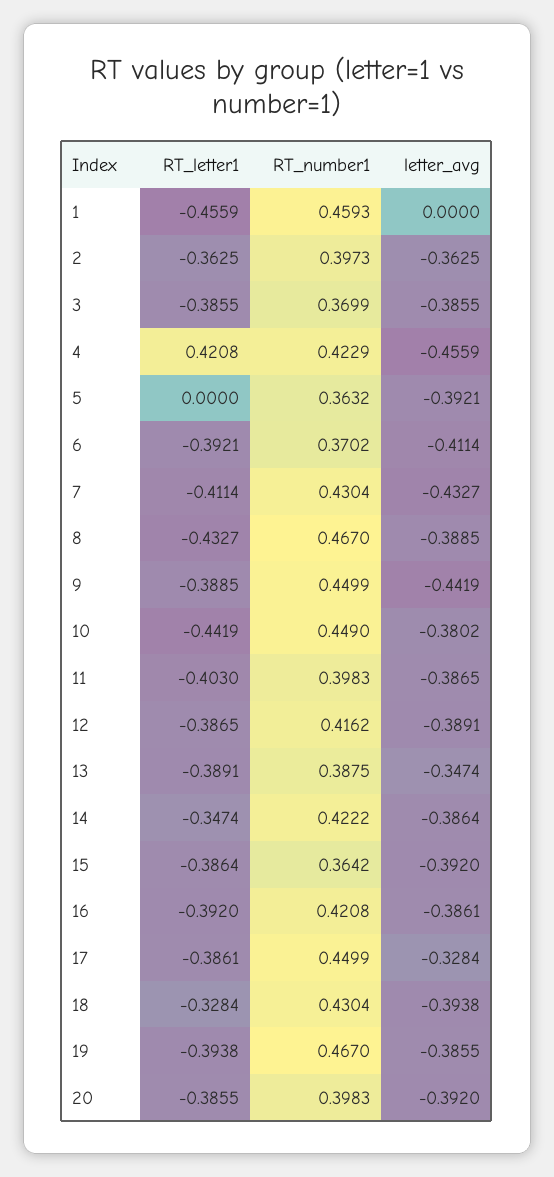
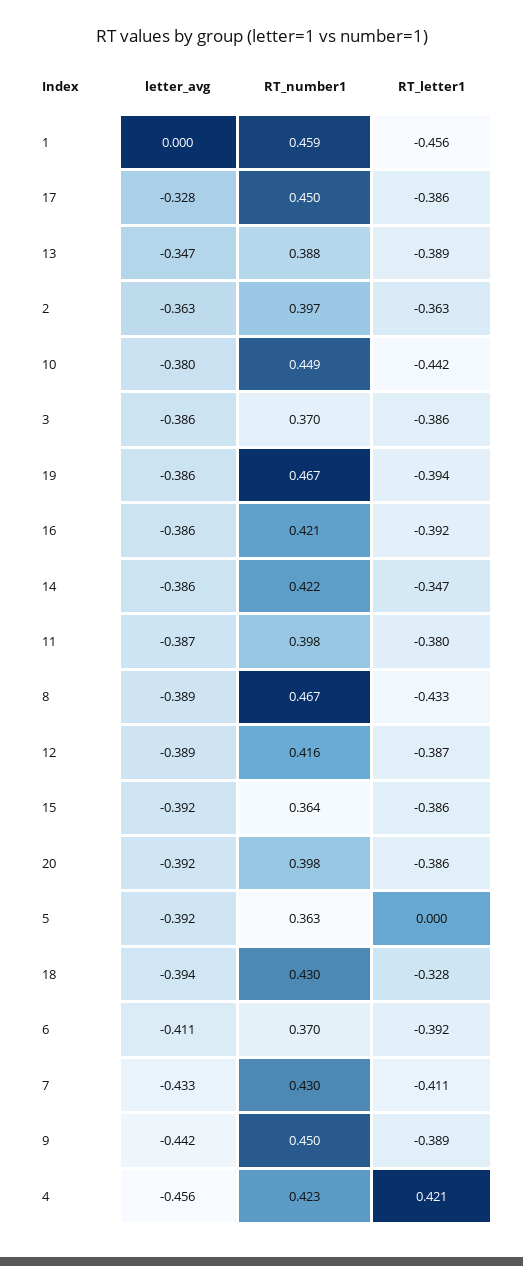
RT_letter1, 11: -0.403 -> -0.38

